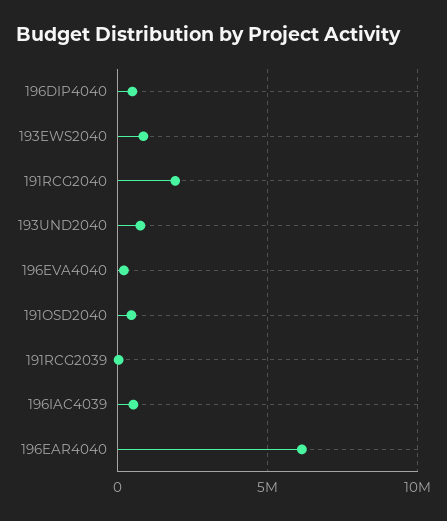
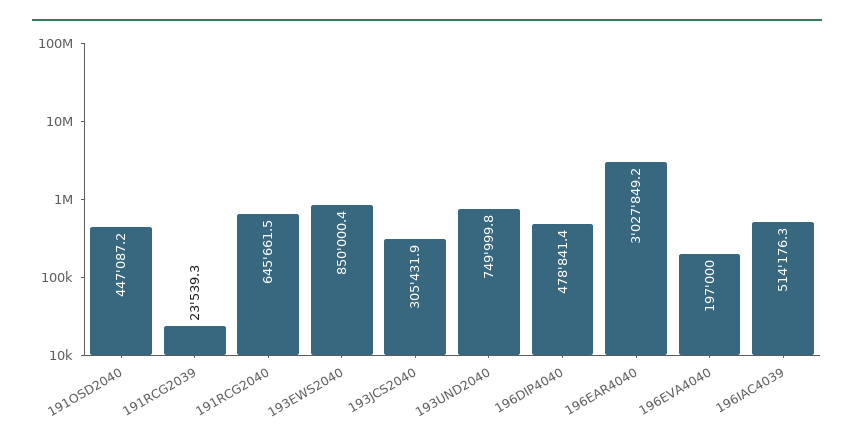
191RCG2040: 2000000 -> 645661.5
196EAR4040: 6000000 -> 3027849.2
193JCS2040: none -> 305431.9

